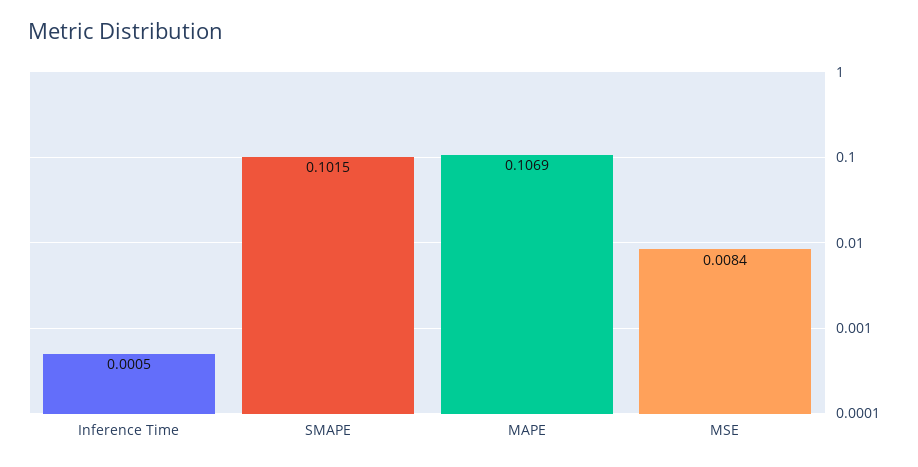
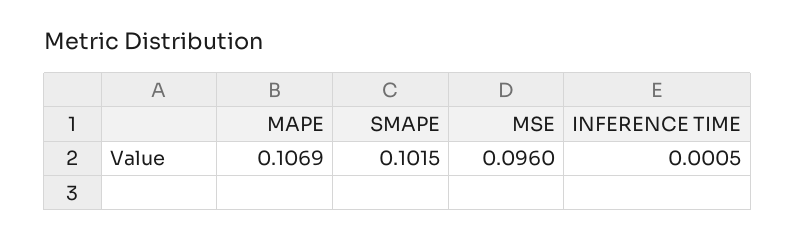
MSE: 0.0084 -> 0.096

